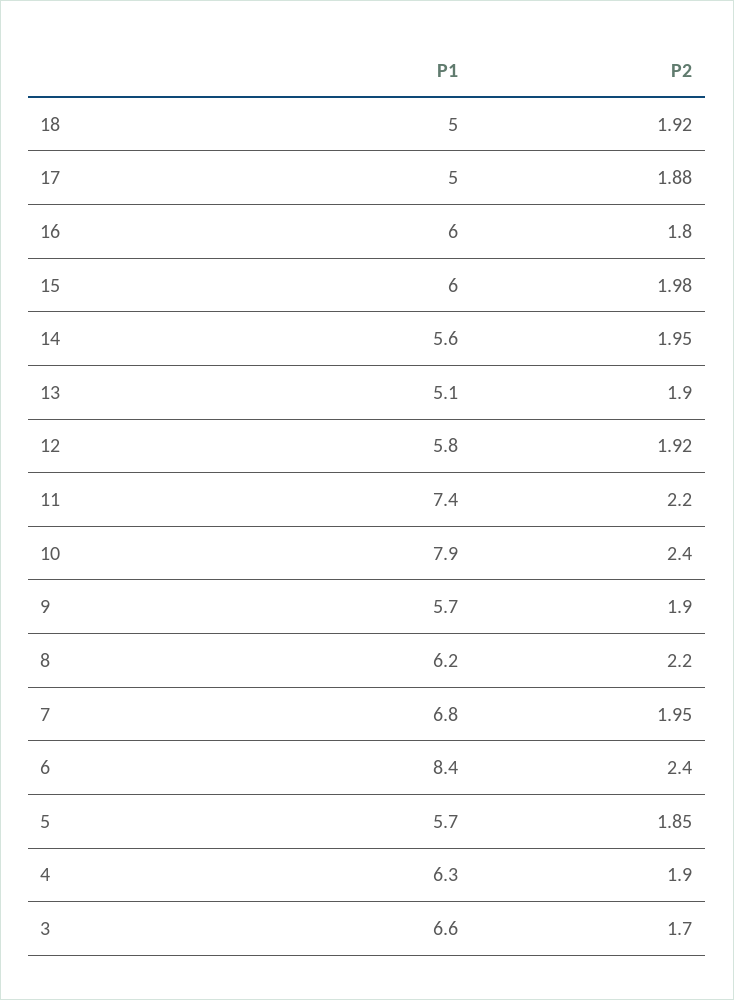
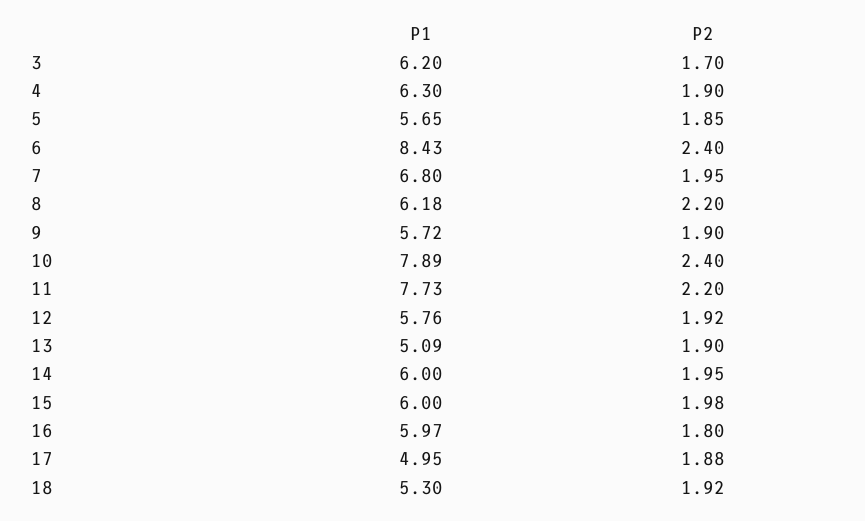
P1, 18: 5 -> 5.3
P1, 14: 5.6 -> 6
P1, 11: 7.4 -> 7.73
P1, 3: 6.6 -> 6.2

